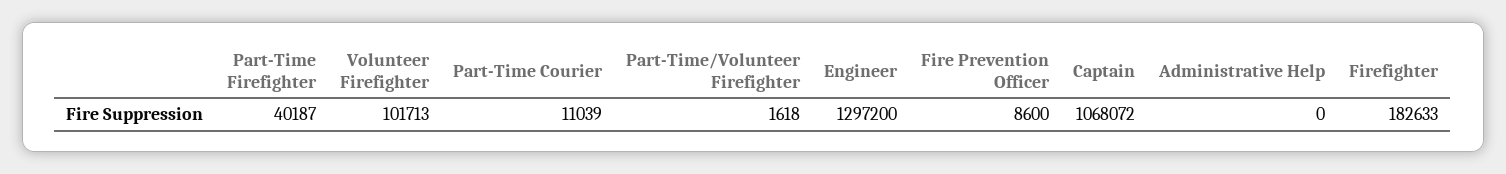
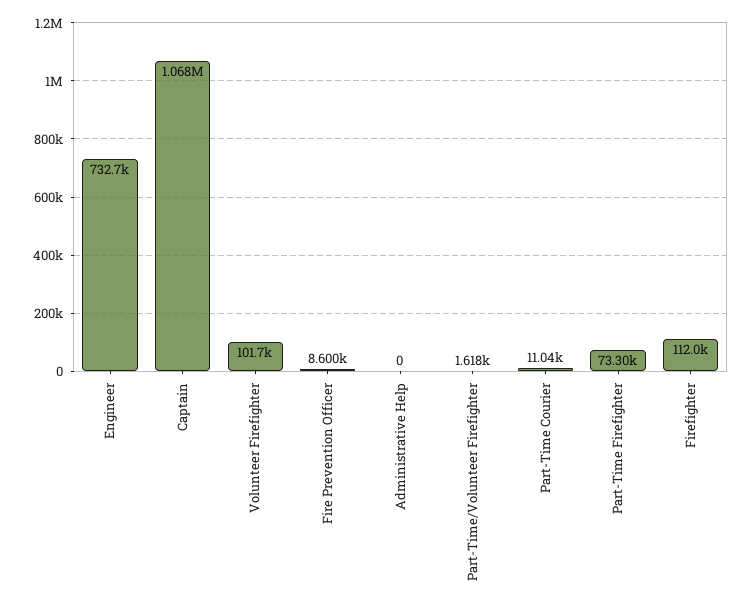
Part-Time Firefighter: 40187 -> 73300
Engineer: 1297200 -> 732700
Firefighter: 182633 -> 112000

